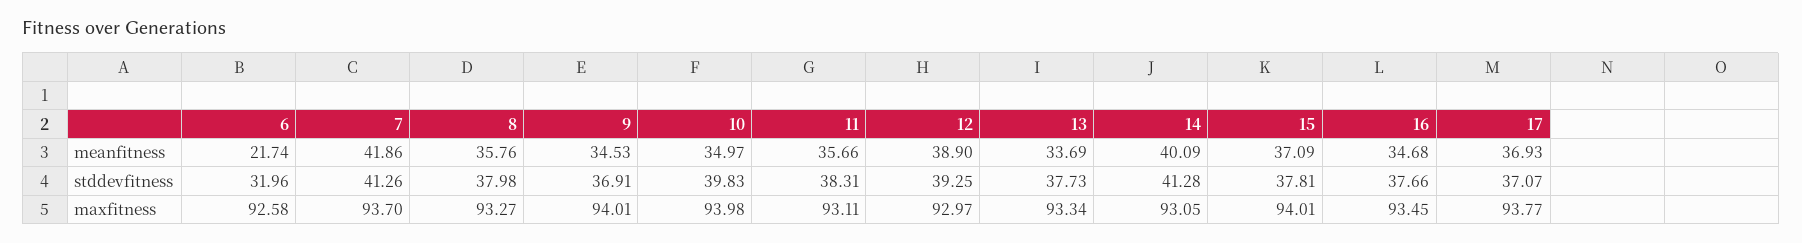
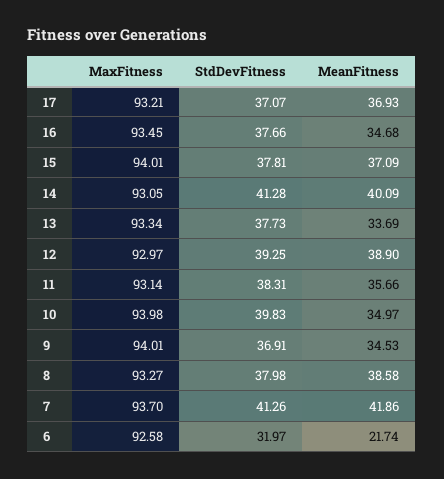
8, meanfitness: 35.76 -> 38.58
6, stddevfitness: 31.96 -> 31.97
11, maxfitness: 93.11 -> 93.14
17, maxfitness: 93.77 -> 93.21

